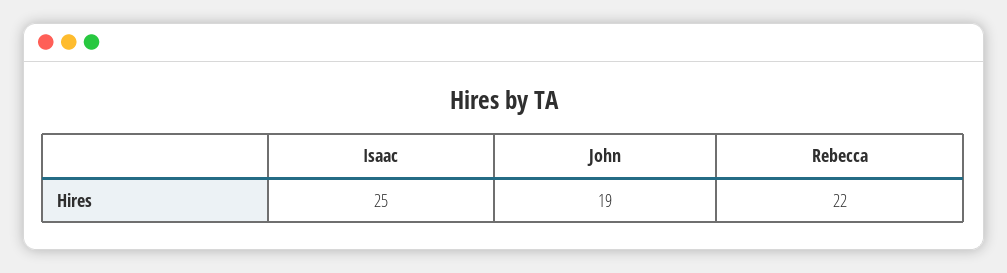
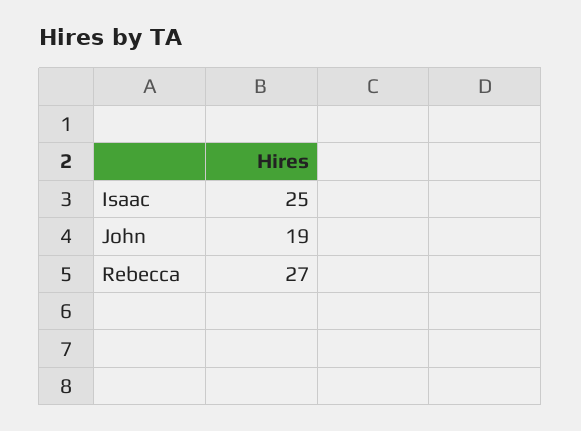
Rebecca: 22 -> 27

